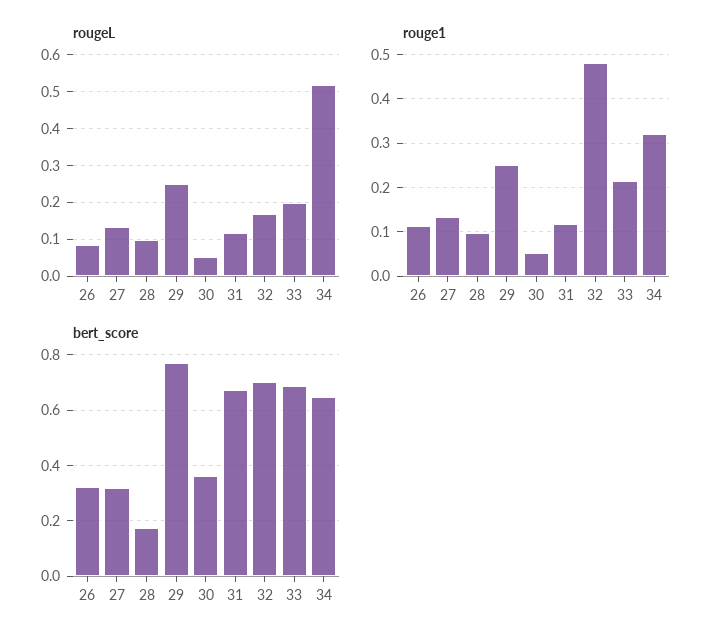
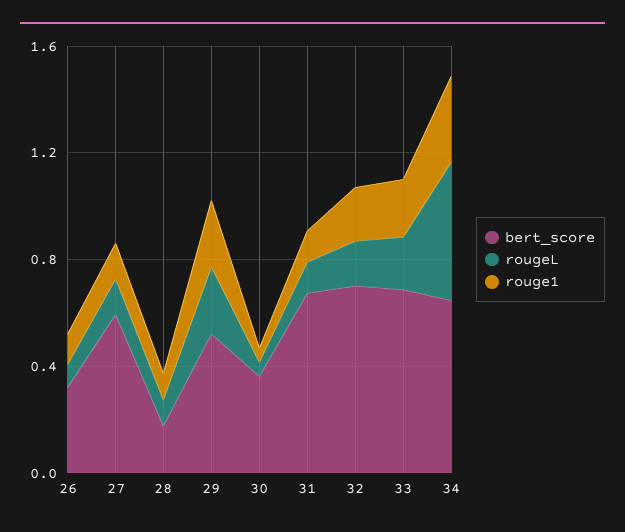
rouge1, 32: 0.48 -> 0.2
bert_score, 27: 0.325 -> 0.6
bert_score, 29: 0.775 -> 0.5

